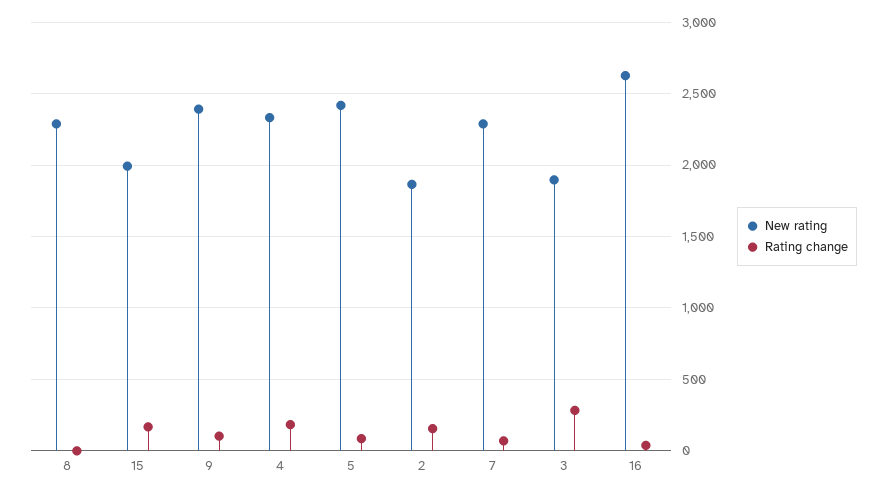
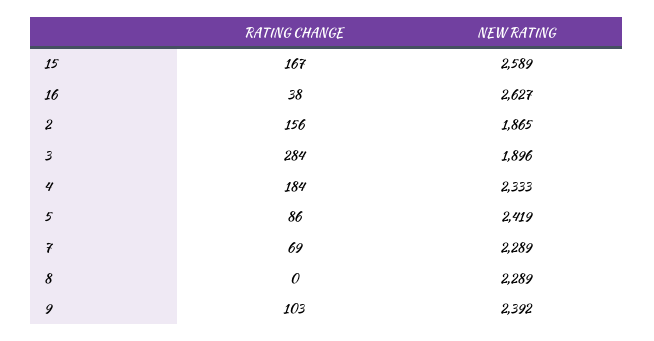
New rating, 15: 2000 -> 2589

